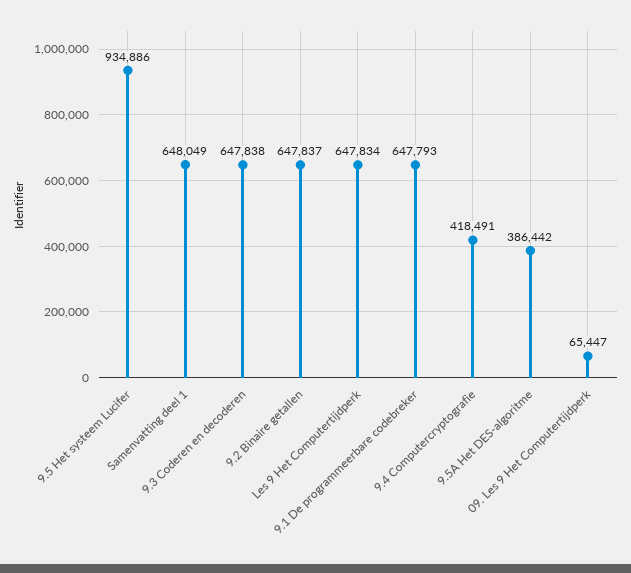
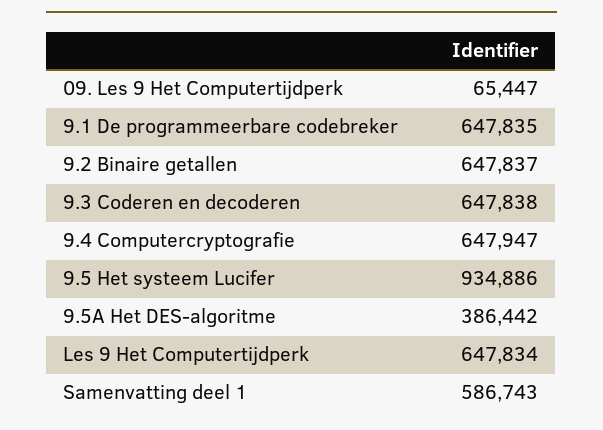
Samenvatting deel 1: 648049 -> 586743
9.1 De programmeerbare codebreker: 647793 -> 647835
9.4 Computercryptografie: 418491 -> 647947

